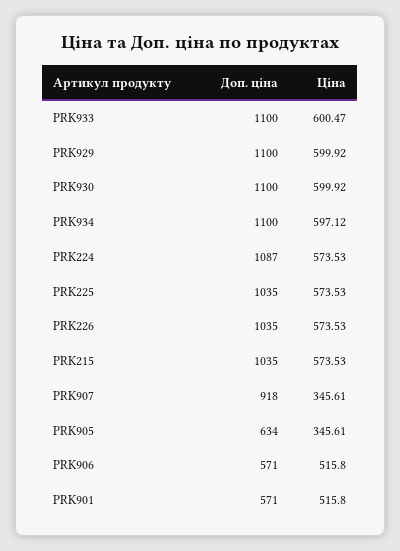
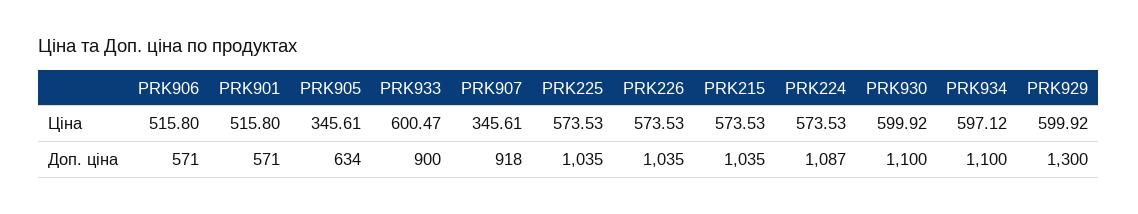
Доп. ціна, PRK933: 1100 -> 900
Доп. ціна, PRK929: 1100 -> 1300

